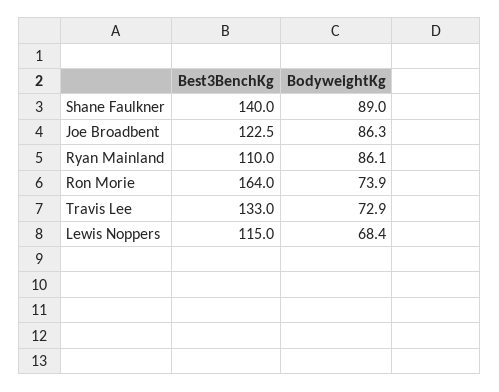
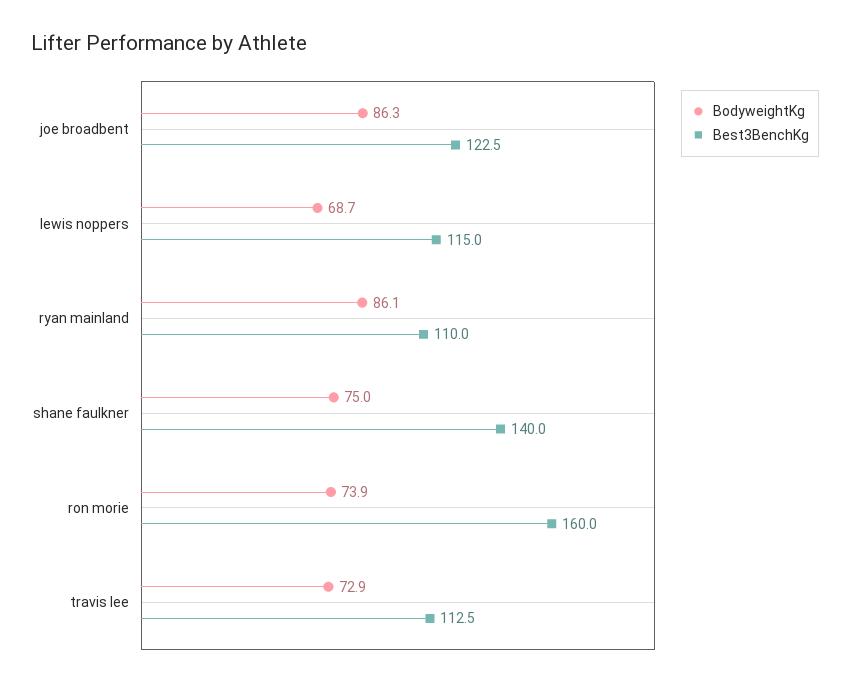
BodyweightKg, Shane Faulkner: 89 -> 75
Best3BenchKg, Ron Morie: 164 -> 160
Best3BenchKg, Travis Lee: 133 -> 112.5
BodyweightKg, Lewis Noppers: 68.4 -> 68.7

